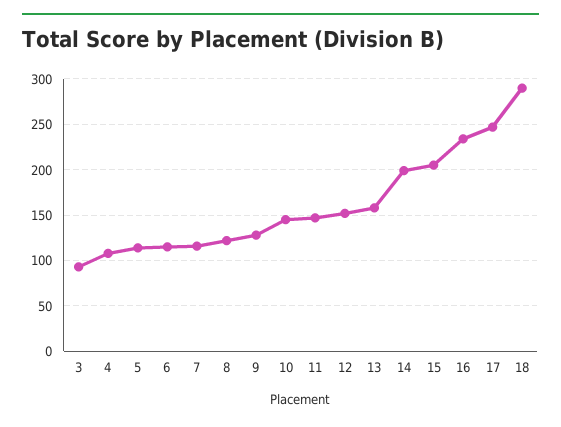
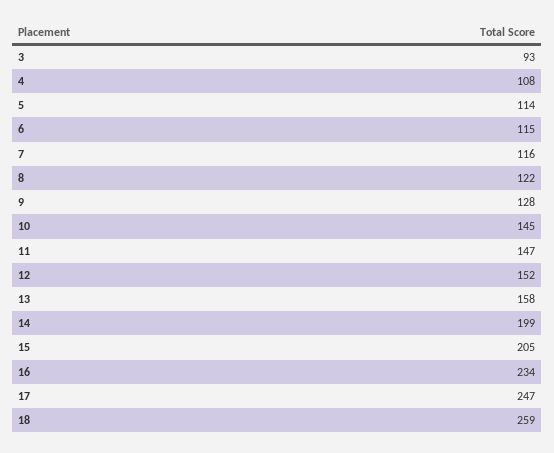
18: 290 -> 259

